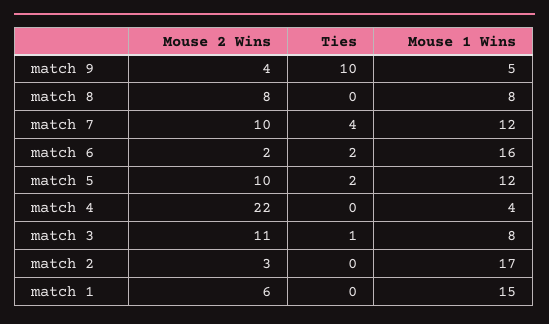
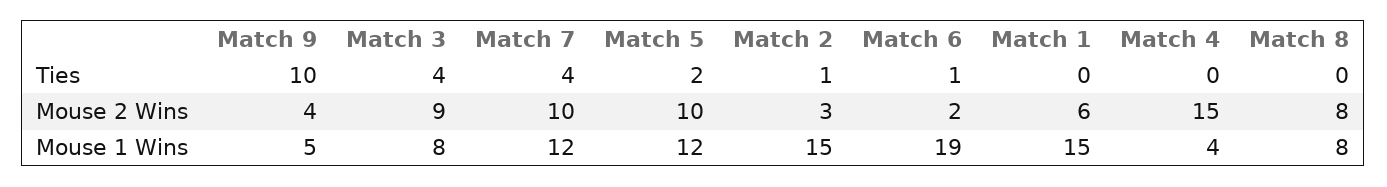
Ties, match 6: 2 -> 1
Mouse 1 Wins, match 6: 16 -> 19
Mouse 2 Wins, match 4: 22 -> 15
Mouse 2 Wins, match 3: 11 -> 9
Ties, match 3: 1 -> 4
Ties, match 2: 0 -> 1
Mouse 1 Wins, match 2: 17 -> 15

